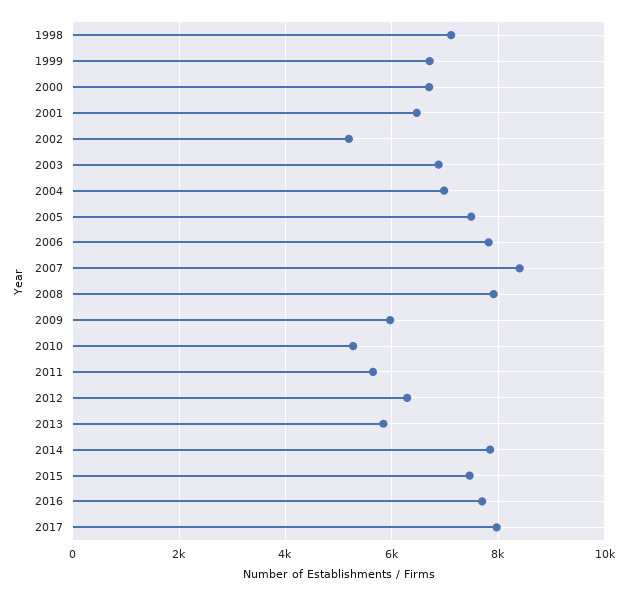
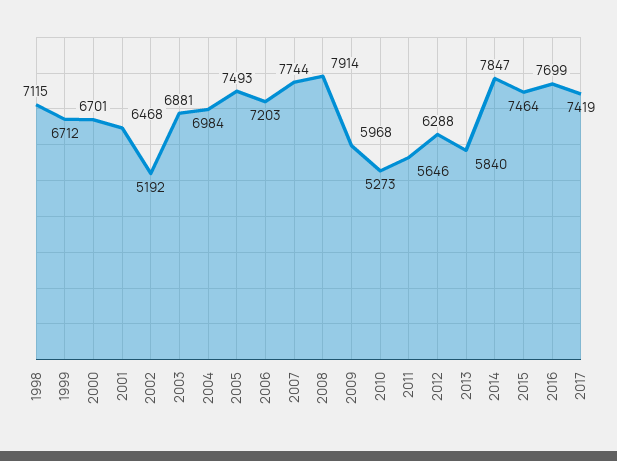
2006: 7800 -> 7203
2007: 8400 -> 7744
2017: 8000 -> 7419

